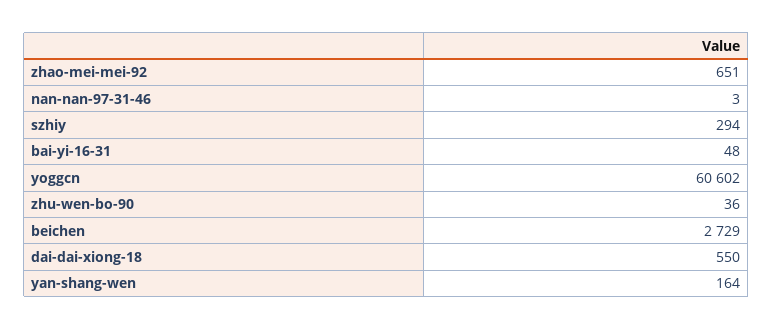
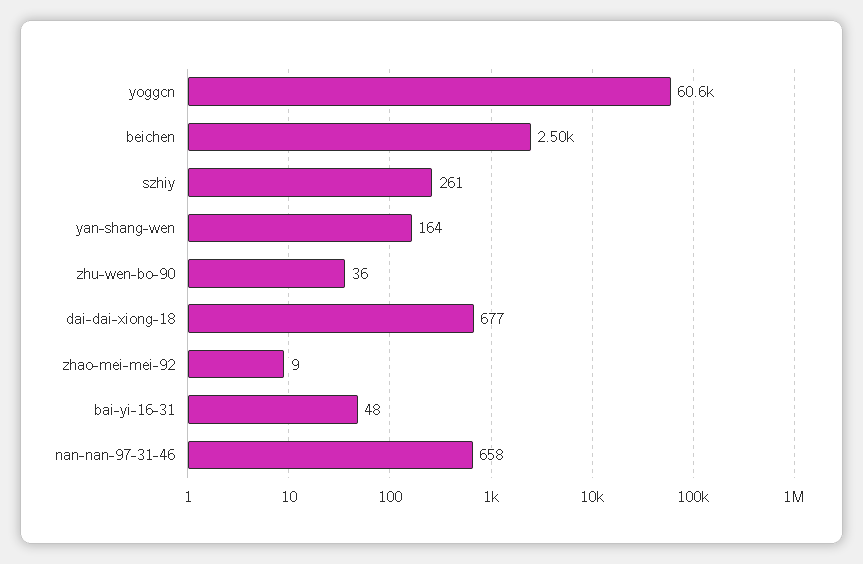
zhao-mei-mei-92: 651 -> 9
nan-nan-97-31-46: 3 -> 658
szhiy: 294 -> 261
beichen: 2729 -> 2500
dai-dai-xiong-18: 550 -> 677

